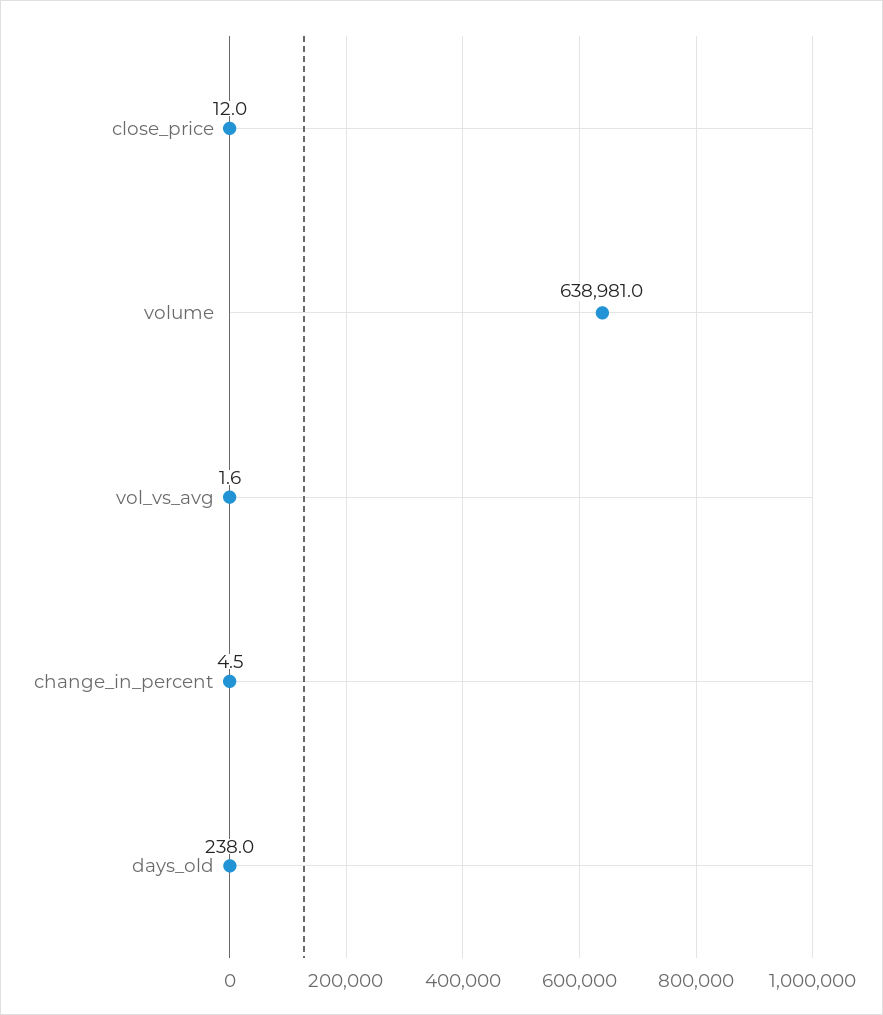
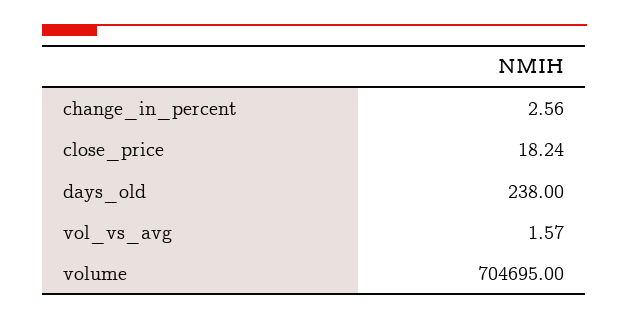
close_price: 12 -> 18.24
volume: 638981 -> 704695
change_in_percent: 4.5 -> 2.56

